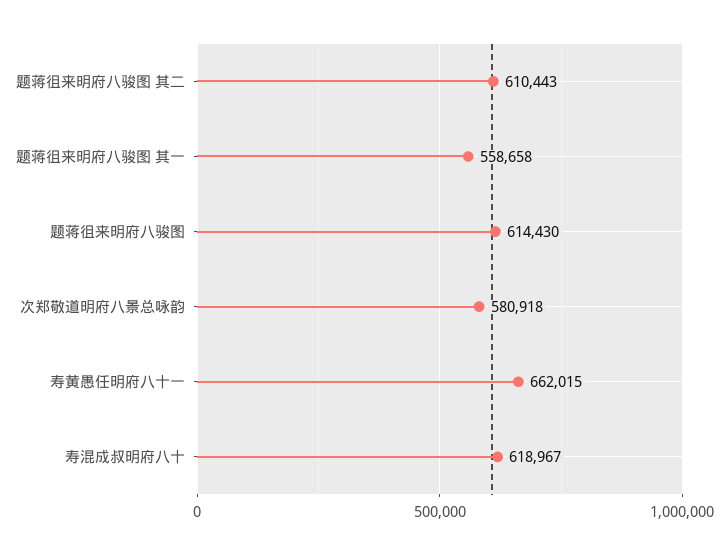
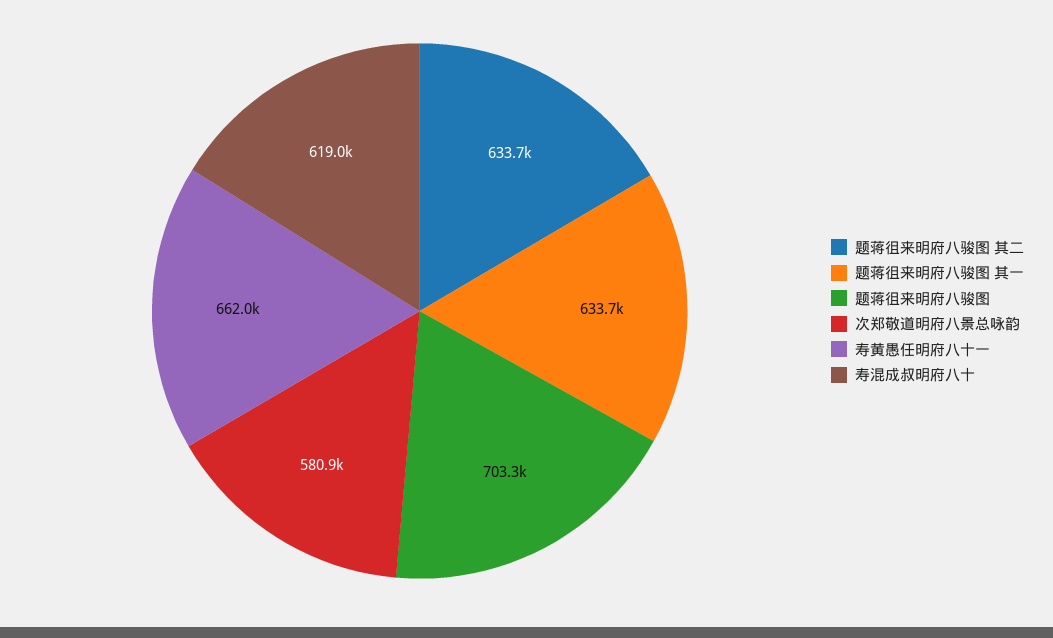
题蒋徂来明府八骏图 其二: 610443 -> 633700
题蒋徂来明府八骏图 其一: 558658 -> 633700
题蒋徂来明府八骏图: 614430 -> 703300

